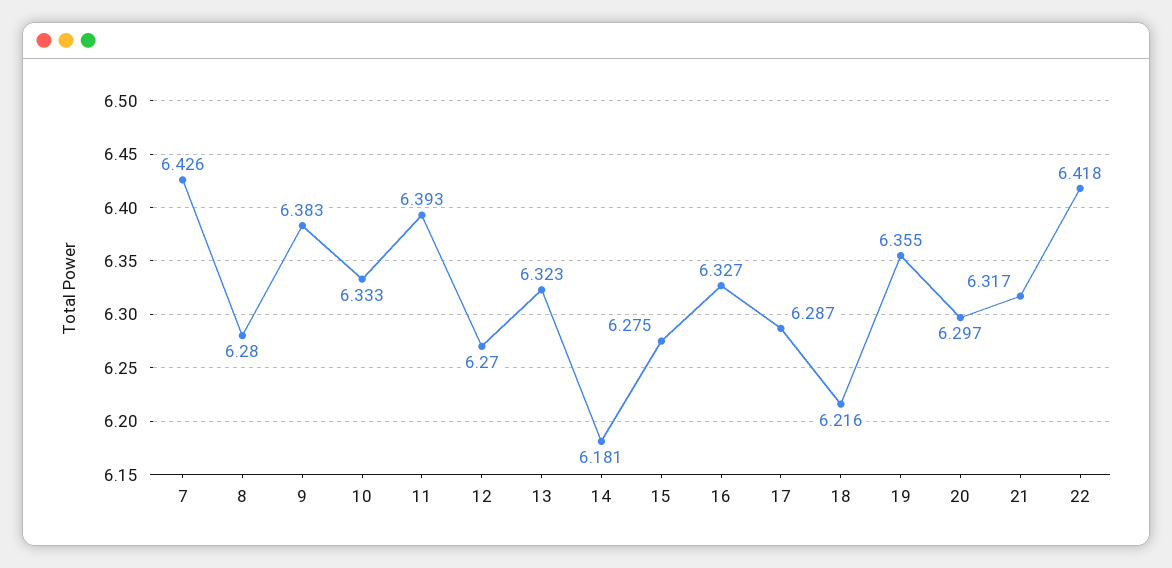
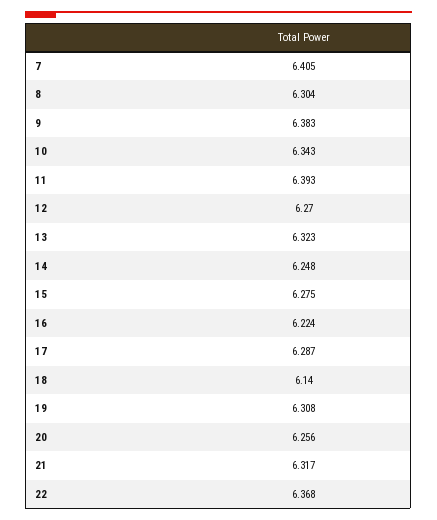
7: 6.426 -> 6.405
8: 6.28 -> 6.304
10: 6.333 -> 6.343
14: 6.181 -> 6.248
16: 6.327 -> 6.224
18: 6.216 -> 6.14
19: 6.355 -> 6.308
20: 6.297 -> 6.256
22: 6.418 -> 6.368

